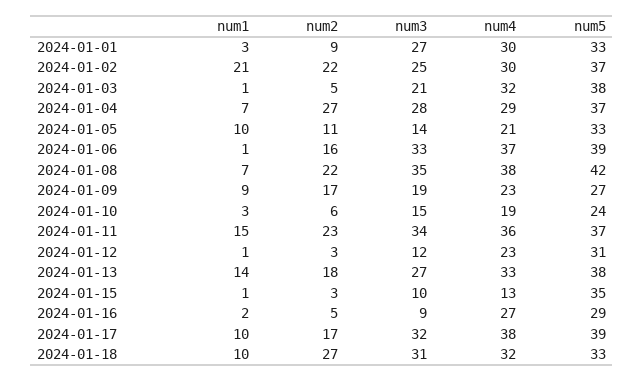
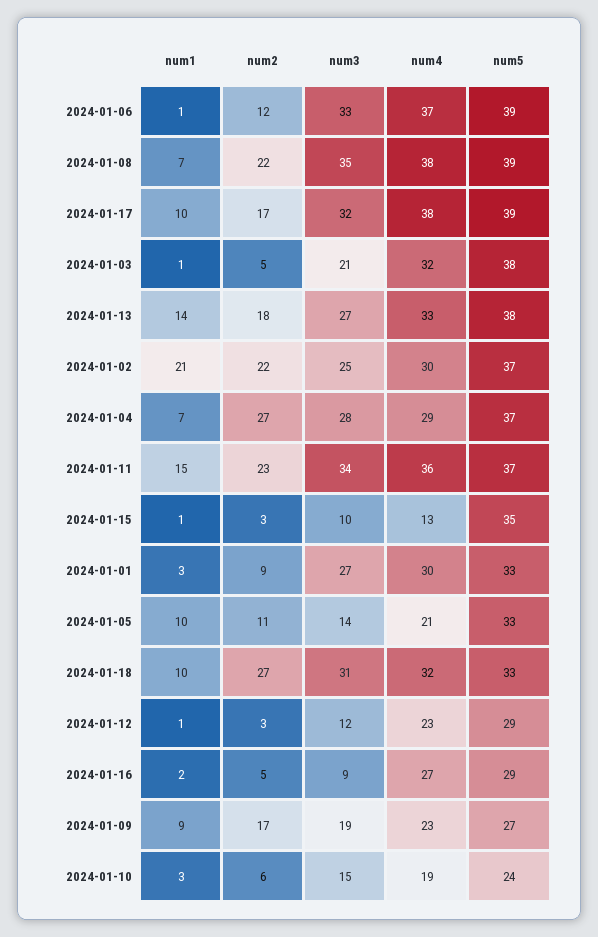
num2, 2024-01-06: 16 -> 12
num5, 2024-01-08: 42 -> 39
num5, 2024-01-12: 31 -> 29

